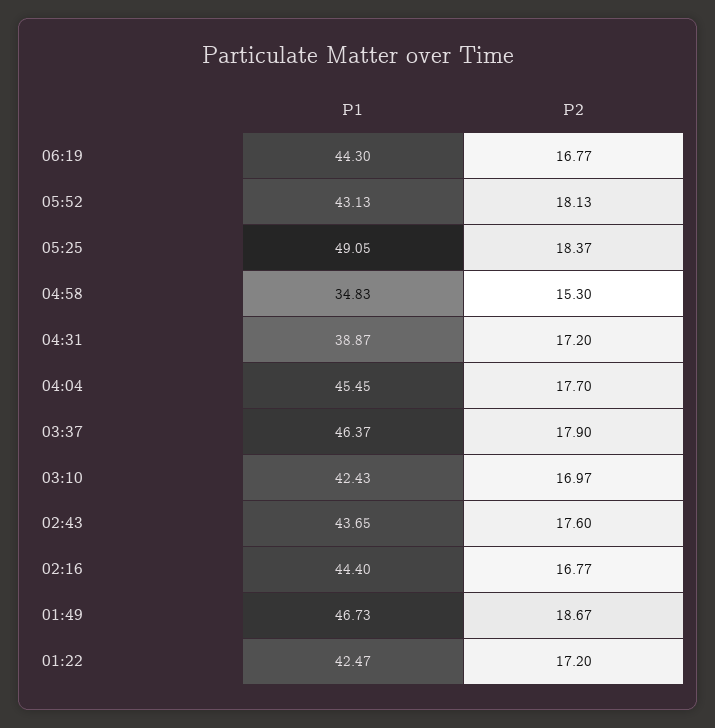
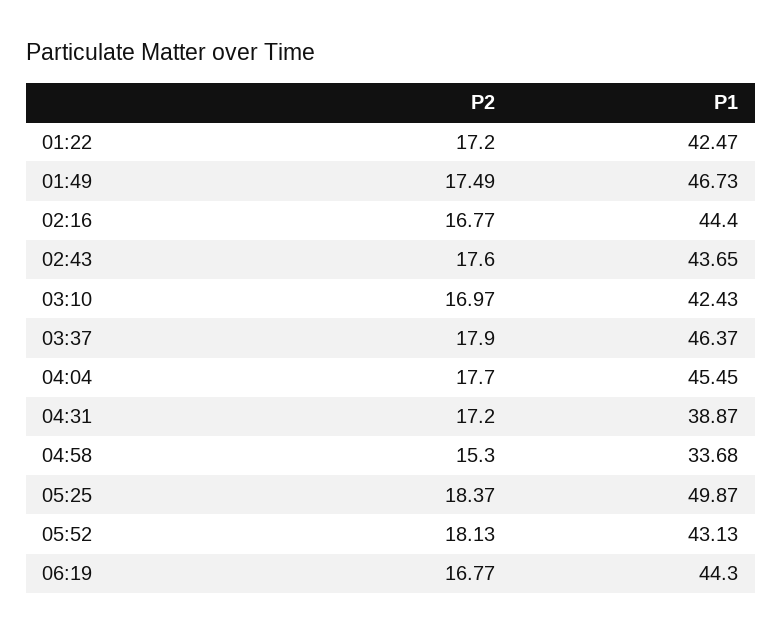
P1, 05:25: 49.05 -> 49.87
P1, 04:58: 34.83 -> 33.68
P2, 01:49: 18.67 -> 17.49

